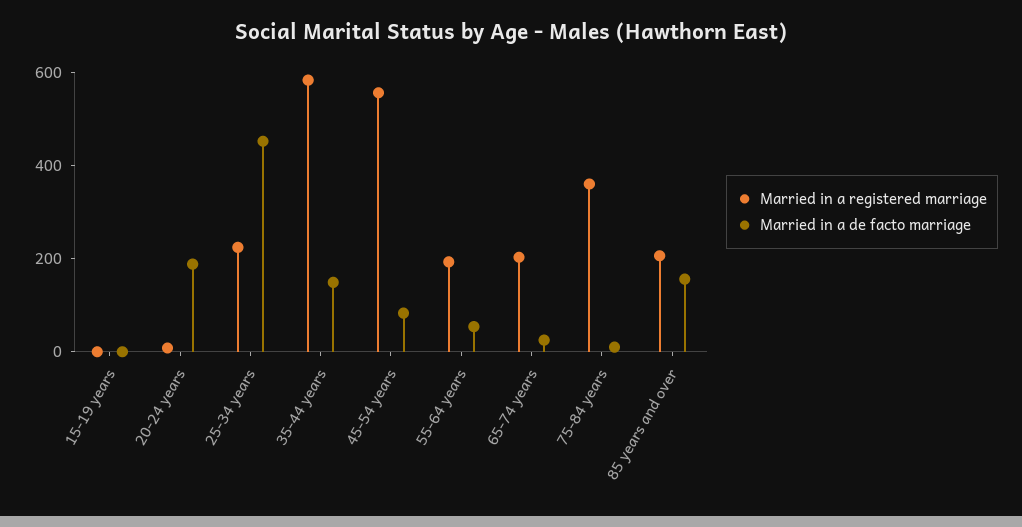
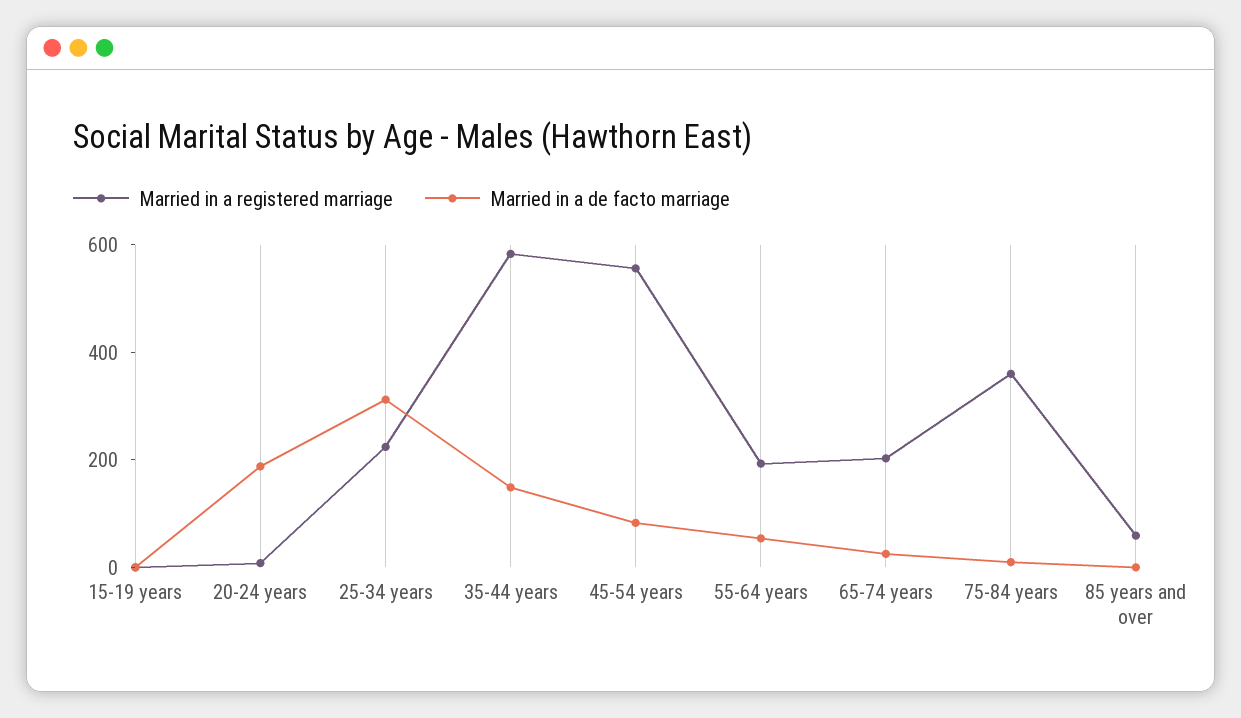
Married in a de facto marriage, 25-34 years: 450 -> 300
Married in a registered marriage, 85 years and over: 200 -> 50
Married in a de facto marriage, 85 years and over: 150 -> 0

